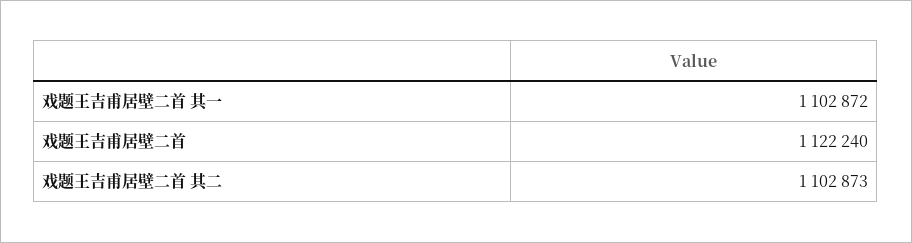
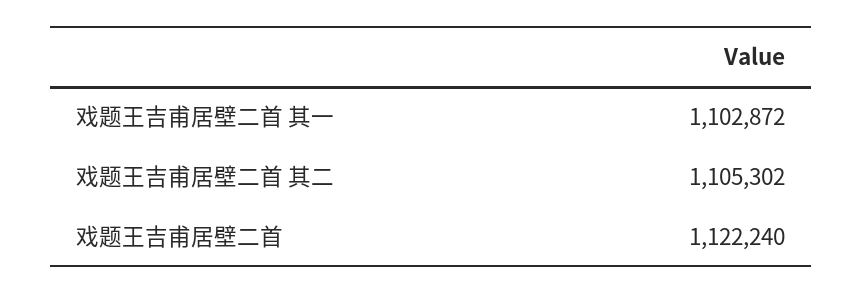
戏题王吉甫居壁二首 其二: 1102873 -> 1105302

